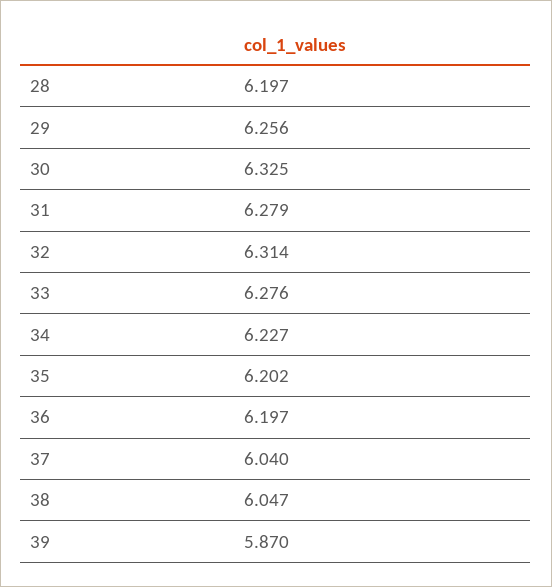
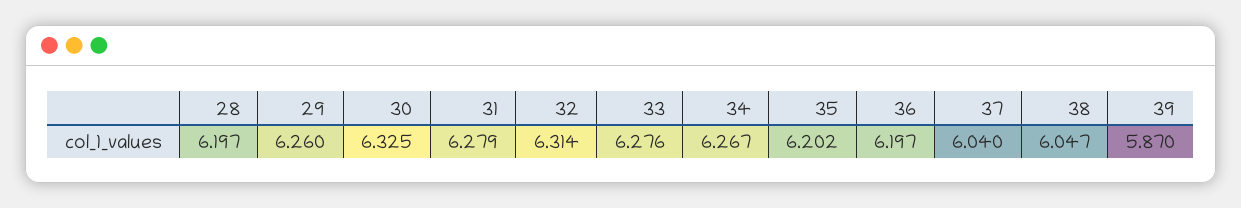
29: 6.256 -> 6.26
34: 6.227 -> 6.267

